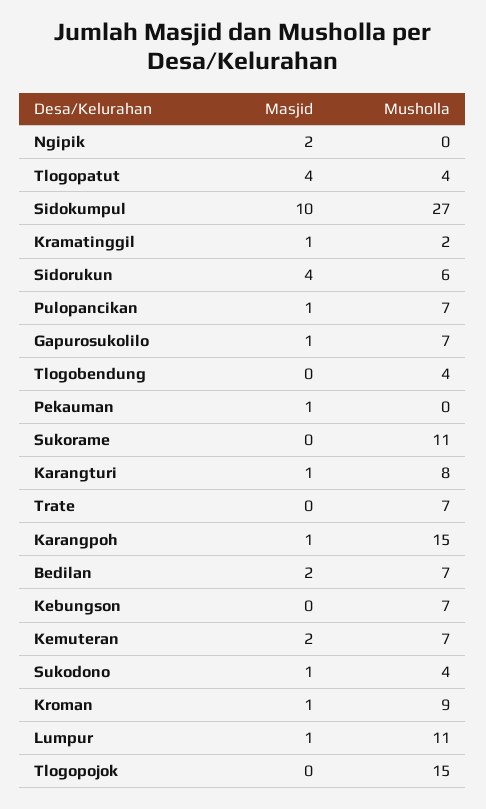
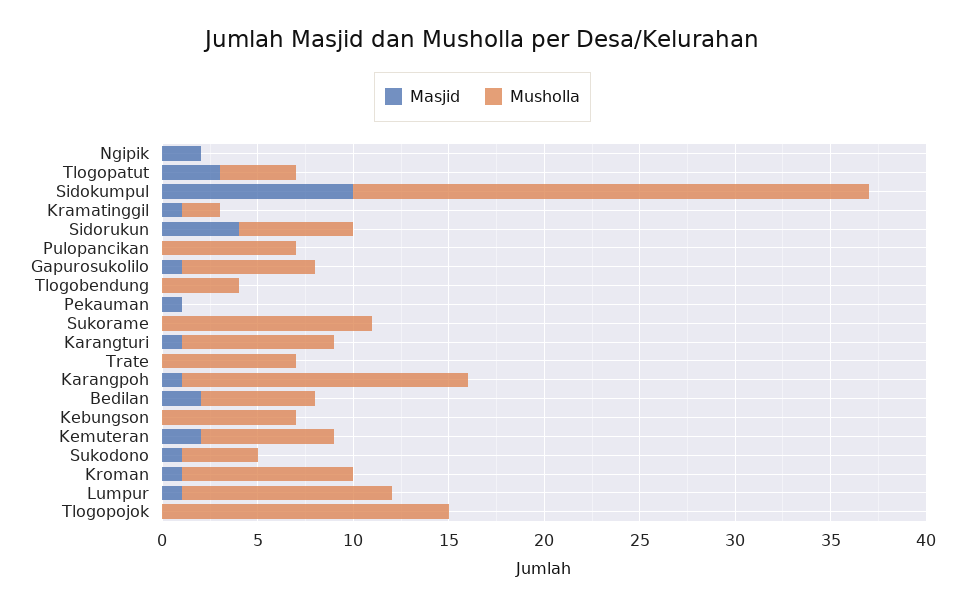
Masjid, Tlogopatut: 4 -> 3
Masjid, Pulopancikan: 1 -> 0
Musholla, Bedilan: 7 -> 6

